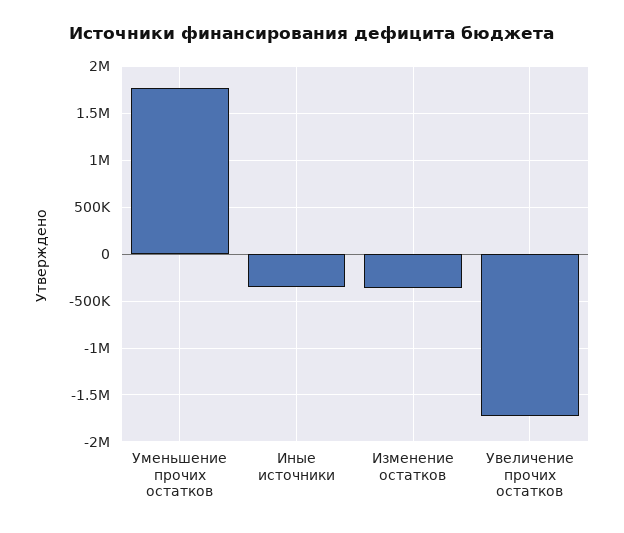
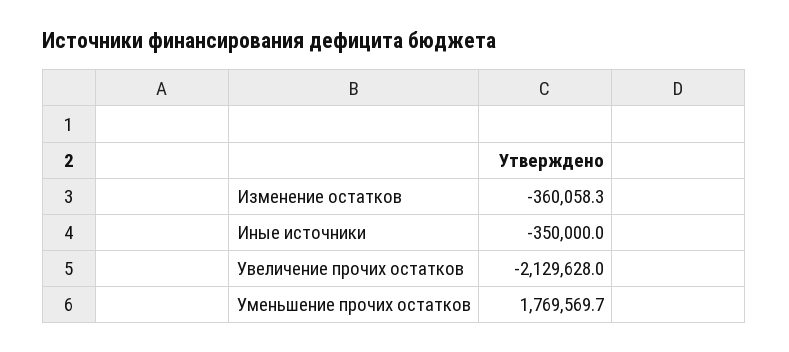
Увеличение прочих остатков: -1700000 -> -2129628

